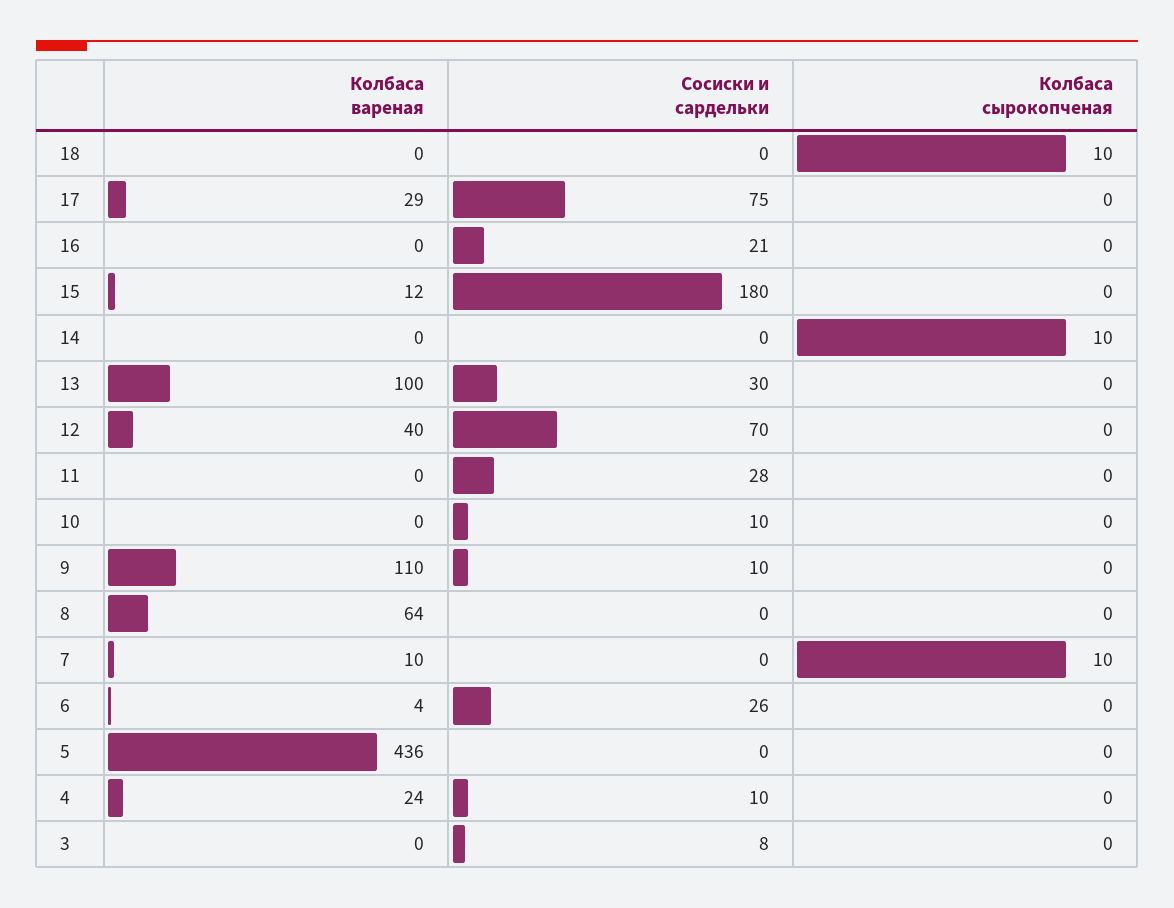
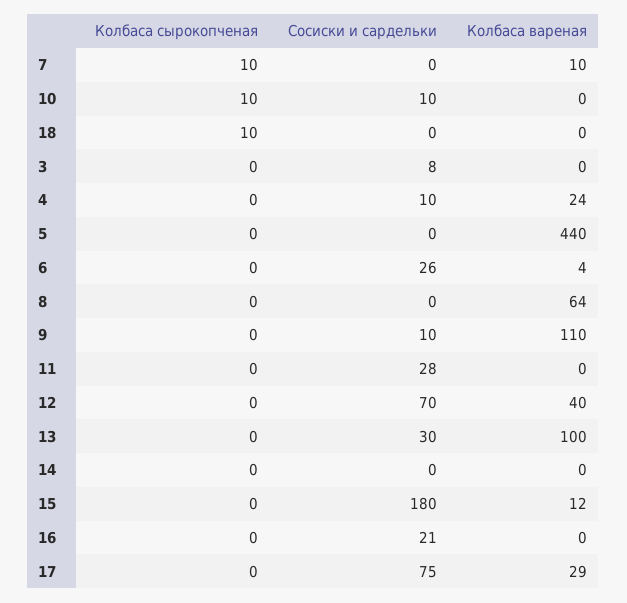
Колбаса сырокопченая, 14: 10 -> 0
Колбаса сырокопченая, 10: 0 -> 10
Колбаса вареная, 5: 436 -> 440

